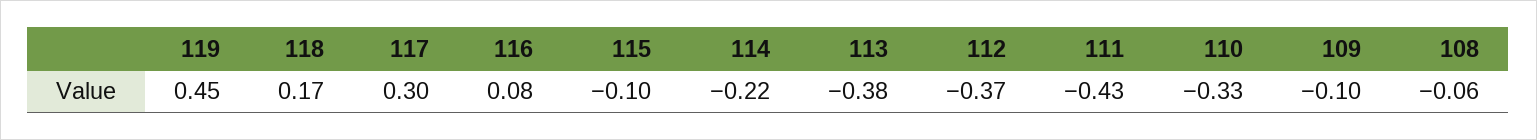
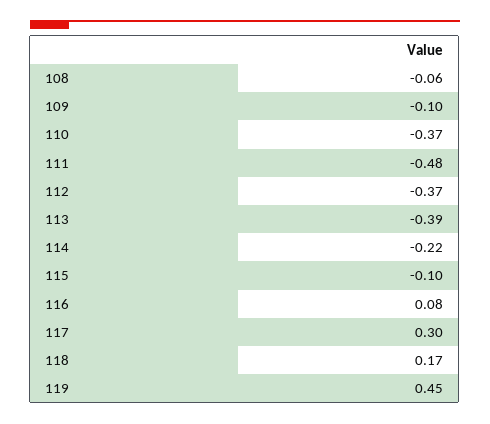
113: -0.38 -> -0.39
111: -0.43 -> -0.48
110: -0.33 -> -0.37

